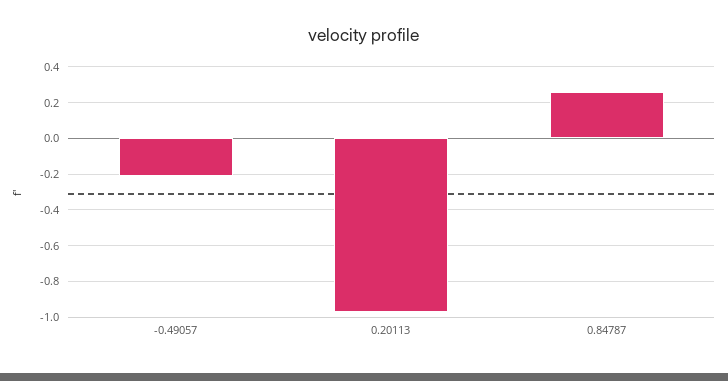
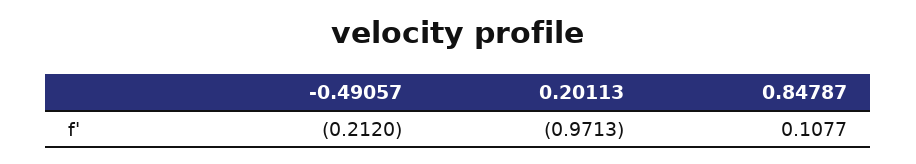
0.84787: 0.25 -> 0.1077

